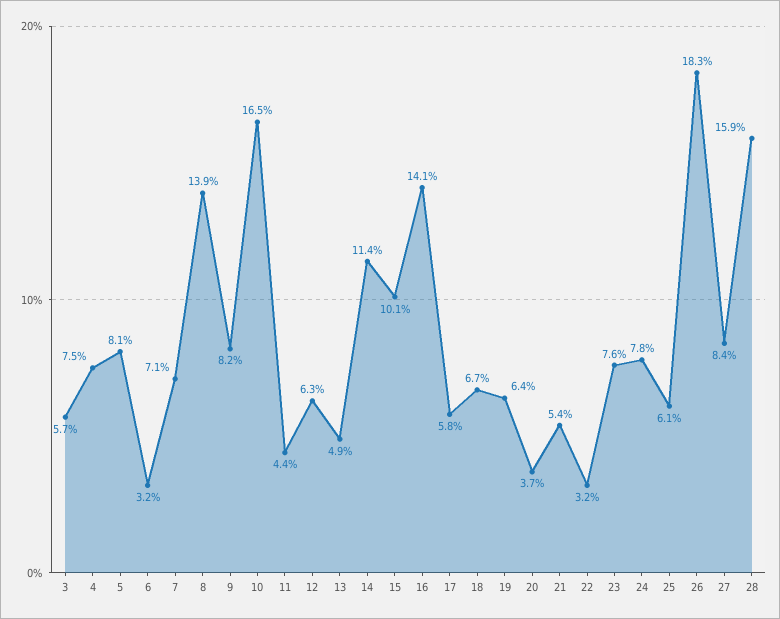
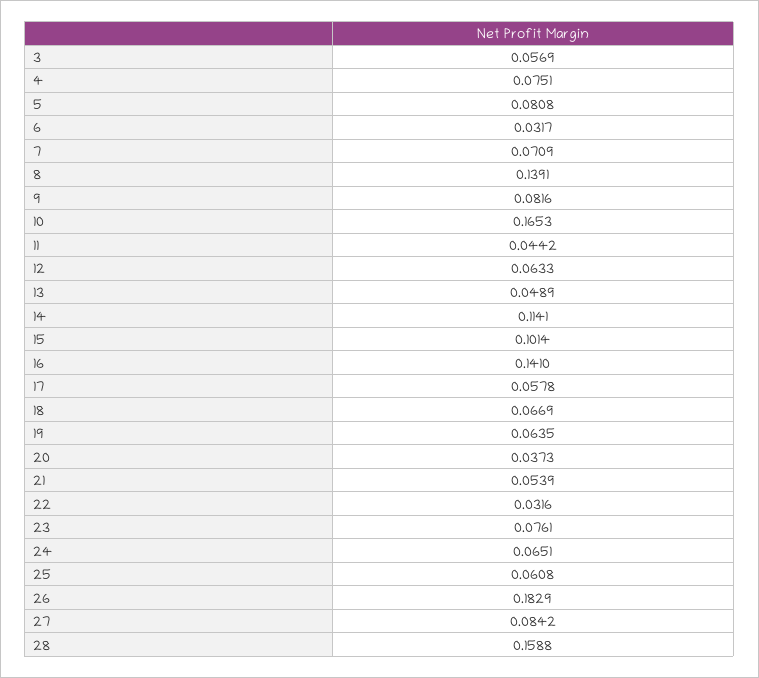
24: 0.078 -> 0.0651

